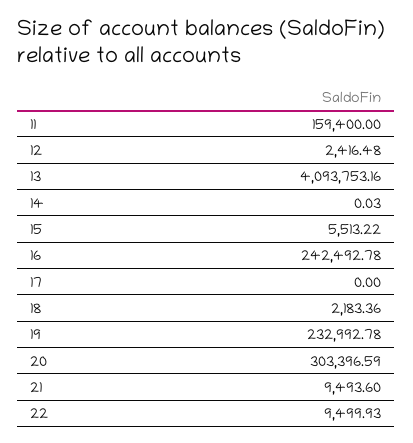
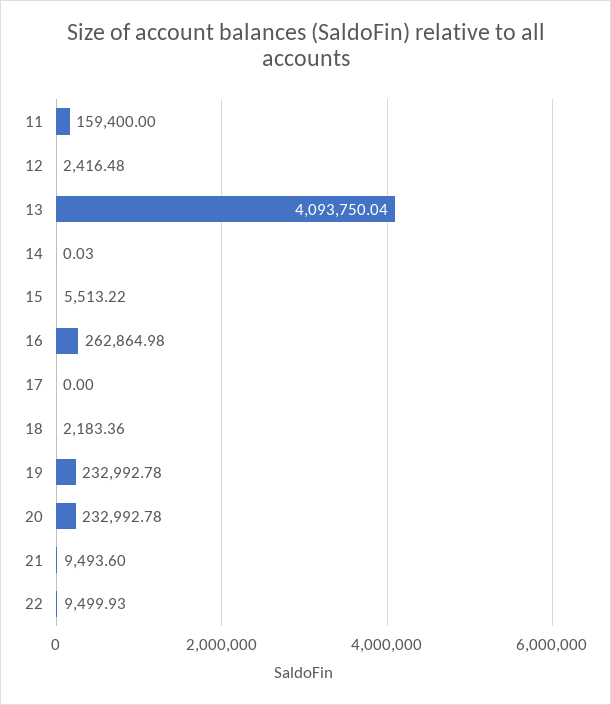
13: 4093753.16 -> 4093750.04
16: 242492.78 -> 262864.98
20: 303396.59 -> 232992.78

